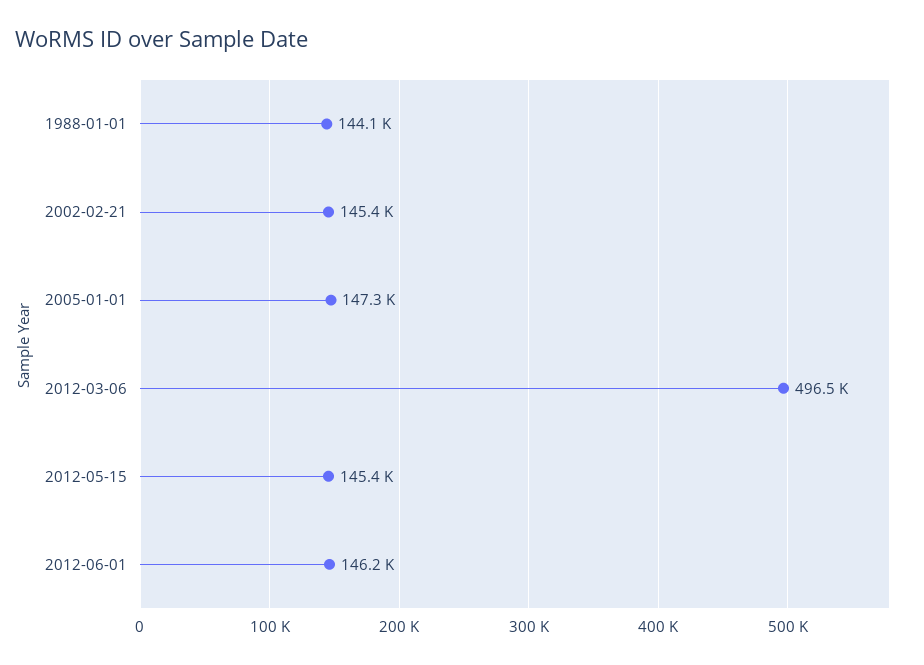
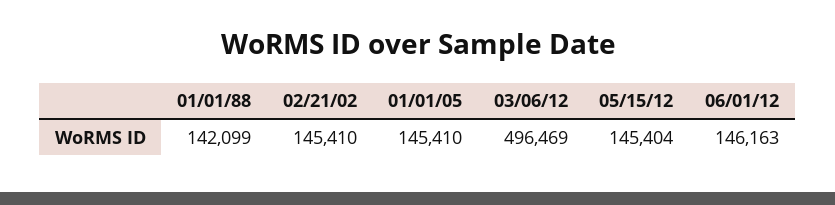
1988-01-01: 144100 -> 142099
2005-01-01: 147300 -> 145410

